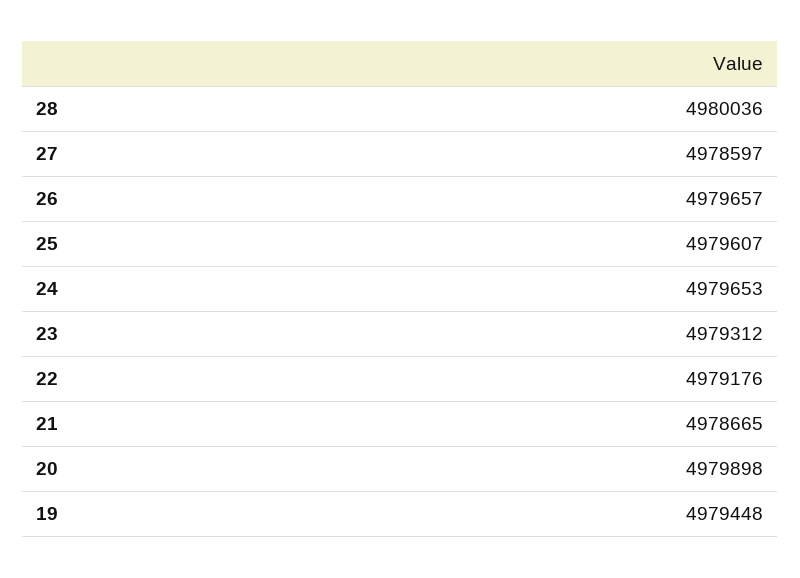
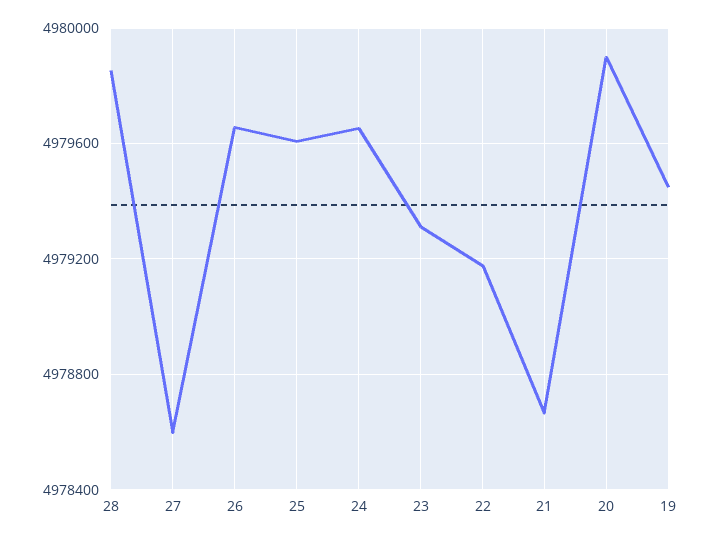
28: 4980036 -> 4979850

